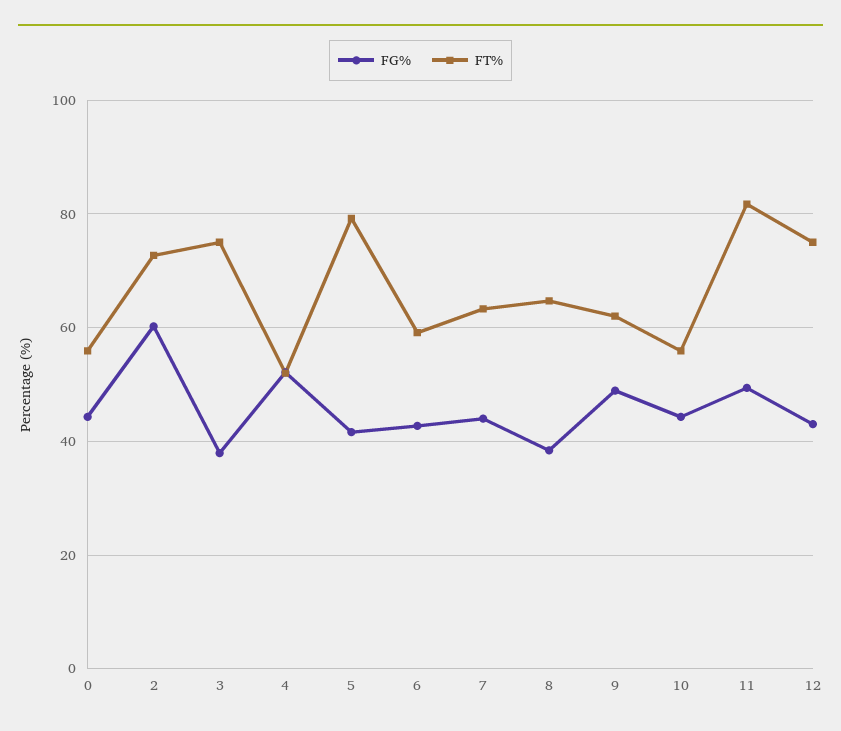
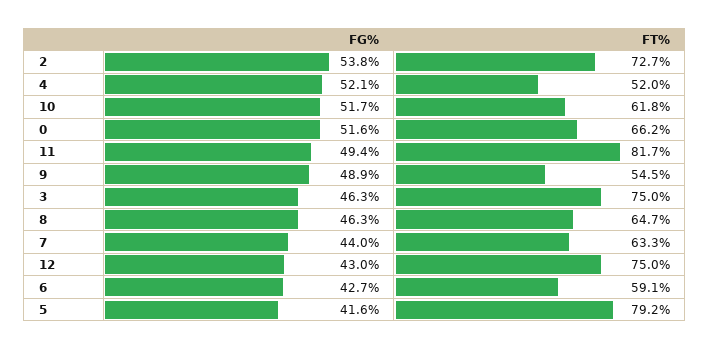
FG%, 0: 44 -> 51.6
FT%, 0: 56 -> 66.2
FG%, 2: 60 -> 53.8
FG%, 3: 38 -> 46.3
FG%, 8: 38 -> 46.3
FT%, 9: 62 -> 54.5
FG%, 10: 44 -> 51.7
FT%, 10: 56 -> 61.8

